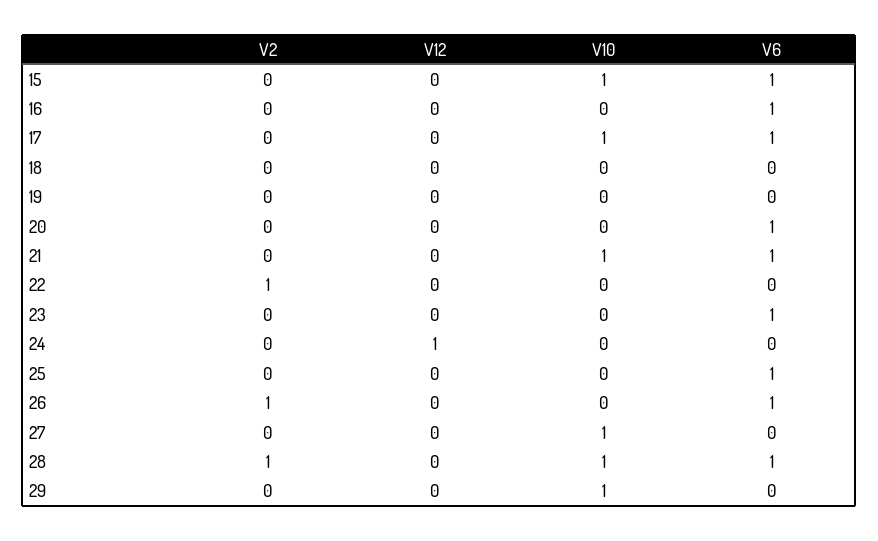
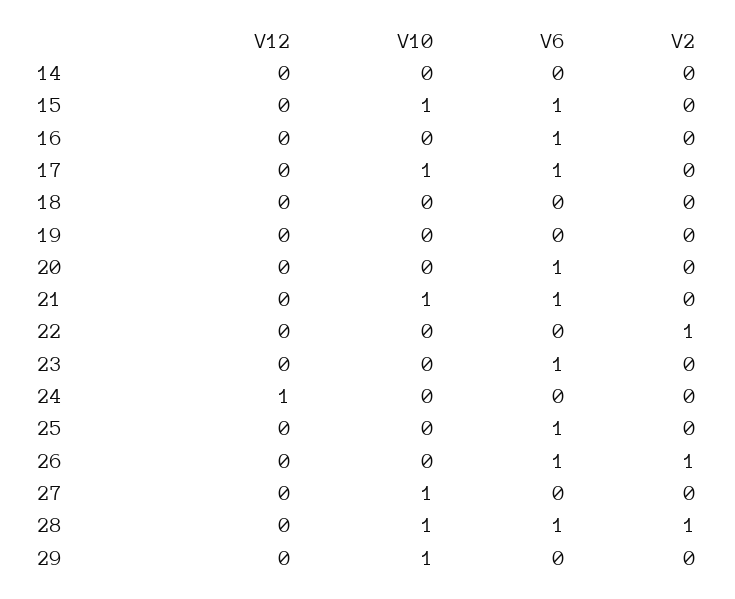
V12, 14: none -> 0
V10, 14: none -> 0
V6, 14: none -> 0
V2, 14: none -> 0

